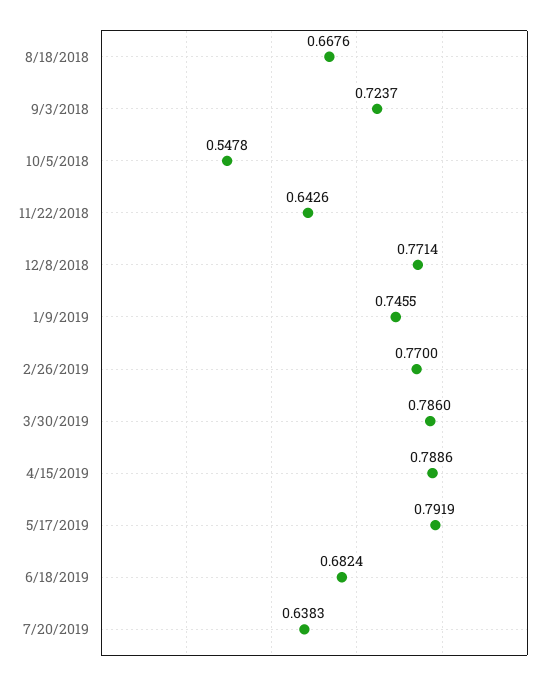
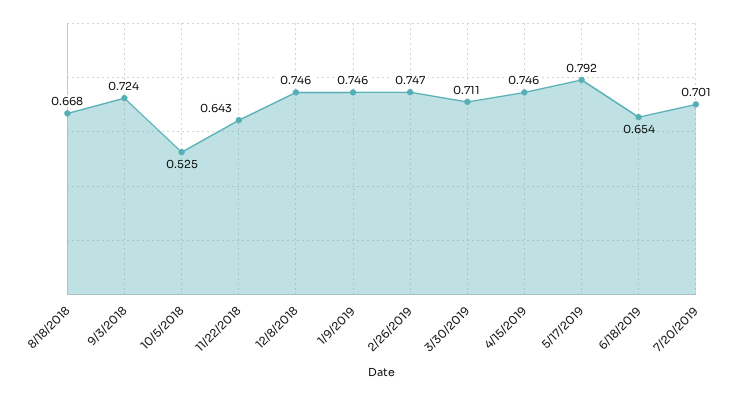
10/5/2018: 0.5478 -> 0.525
12/8/2018: 0.7714 -> 0.746
2/26/2019: 0.77 -> 0.747
3/30/2019: 0.786 -> 0.711
4/15/2019: 0.7886 -> 0.746
6/18/2019: 0.6824 -> 0.654
7/20/2019: 0.6383 -> 0.701

